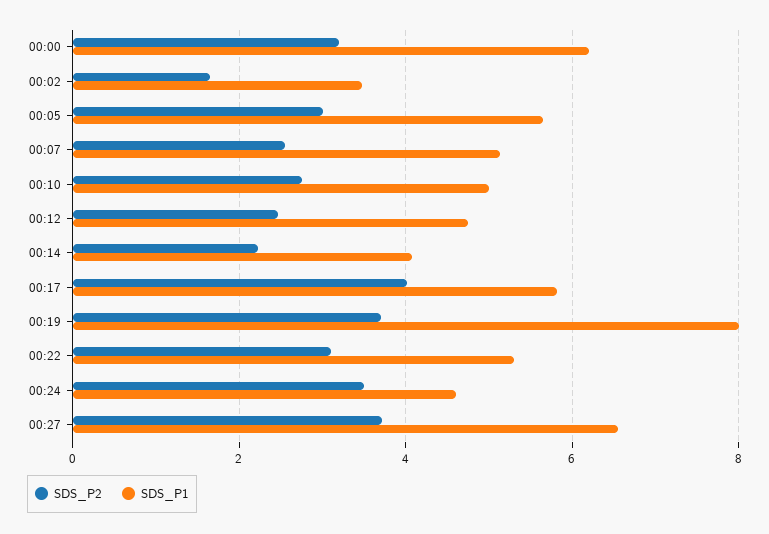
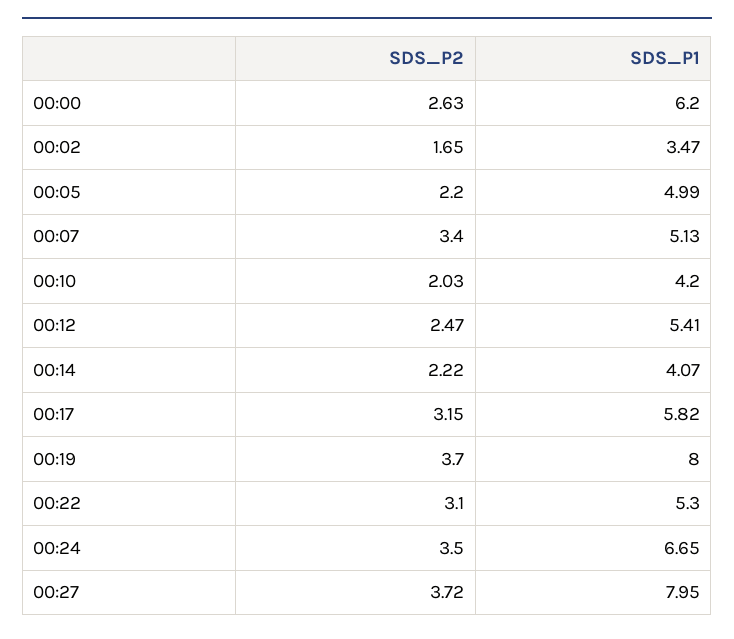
SDS_P2, 00:00: 3.2 -> 2.63
SDS_P2, 00:05: 3 -> 2.2
SDS_P1, 00:05: 5.6 -> 4.99
SDS_P2, 00:07: 2.6 -> 3.4
SDS_P2, 00:10: 2.8 -> 2.03
SDS_P1, 00:10: 5 -> 4.2
SDS_P1, 00:12: 4.8 -> 5.41
SDS_P2, 00:17: 4 -> 3.15
SDS_P1, 00:24: 4.6 -> 6.65
SDS_P1, 00:27: 6.6 -> 7.95

